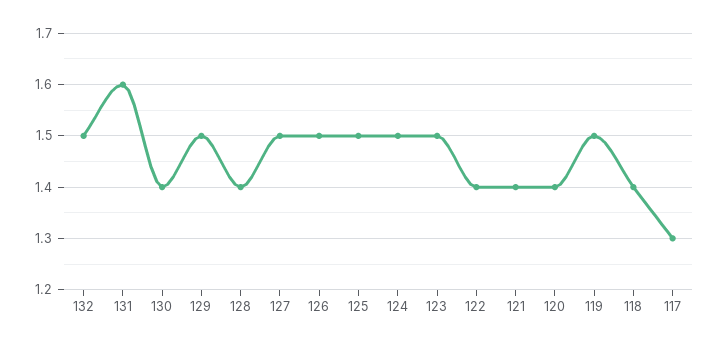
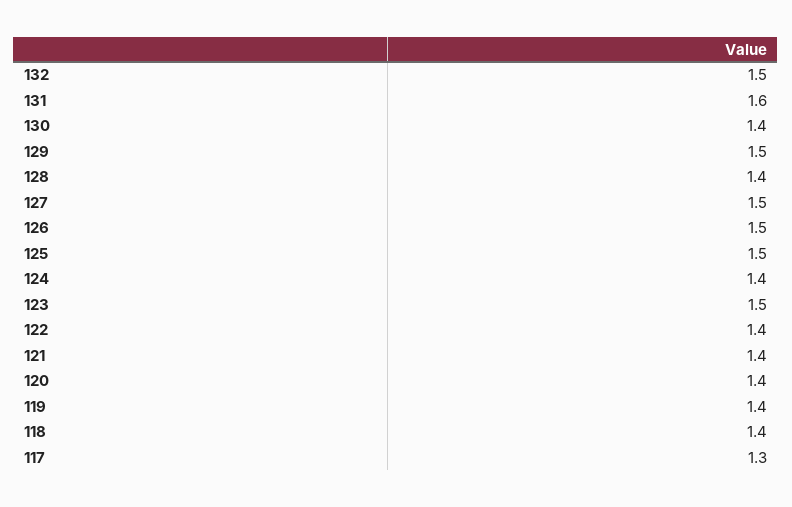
124: 1.5 -> 1.4
119: 1.5 -> 1.4

